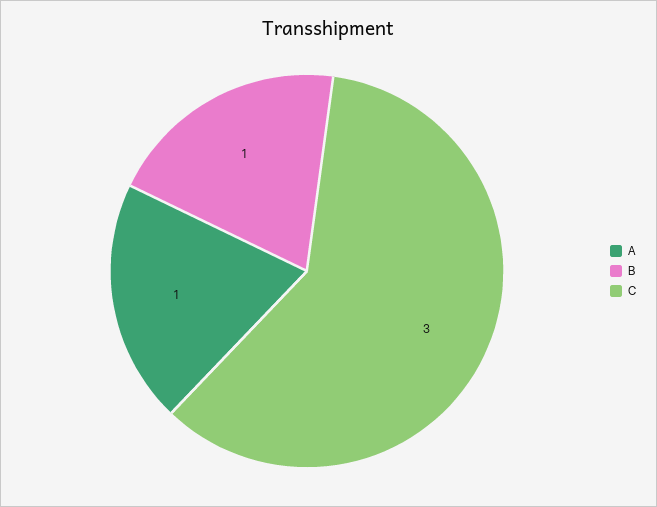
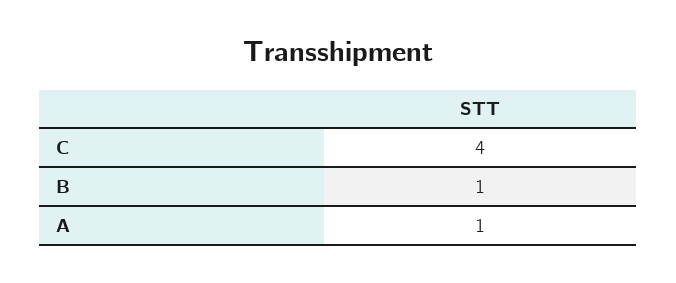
C: 3 -> 4

